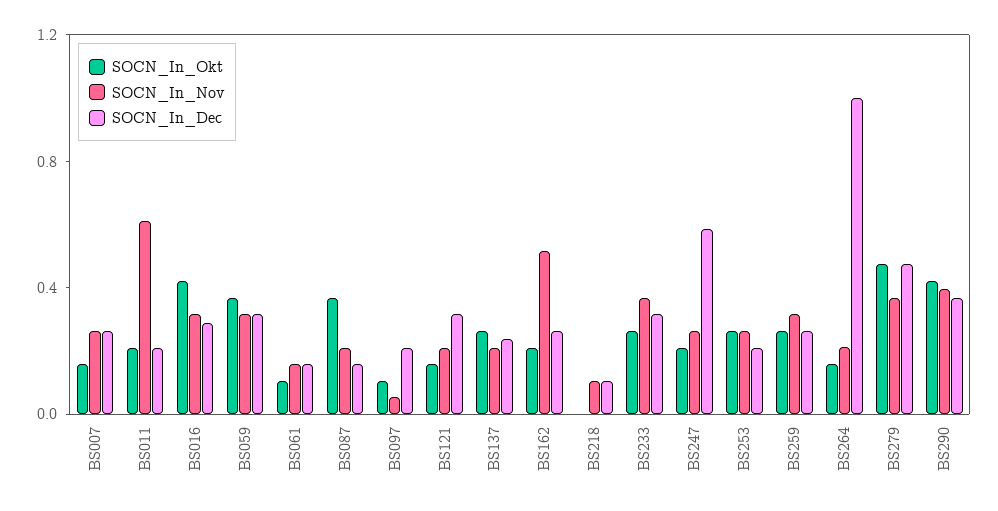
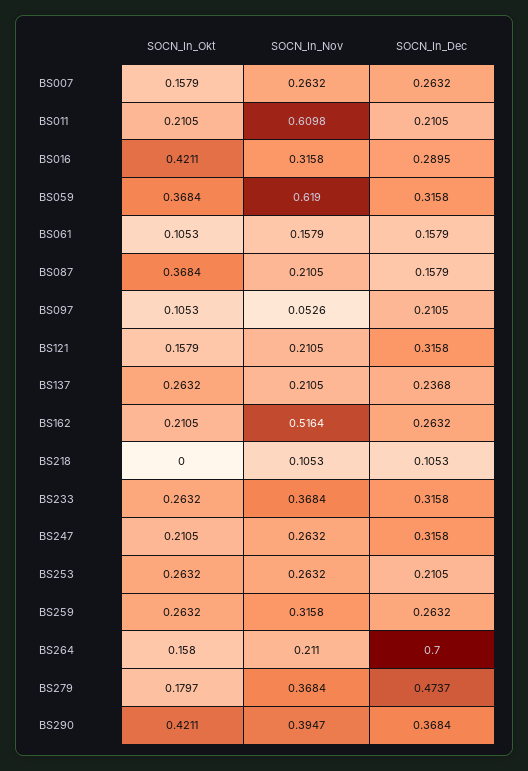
SOCN_In_Nov, BS059: 0.3 -> 0.619
SOCN_In_Dec, BS247: 0.6 -> 0.3158
SOCN_In_Dec, BS264: 1 -> 0.7
SOCN_In_Okt, BS279: 0.5 -> 0.1797

